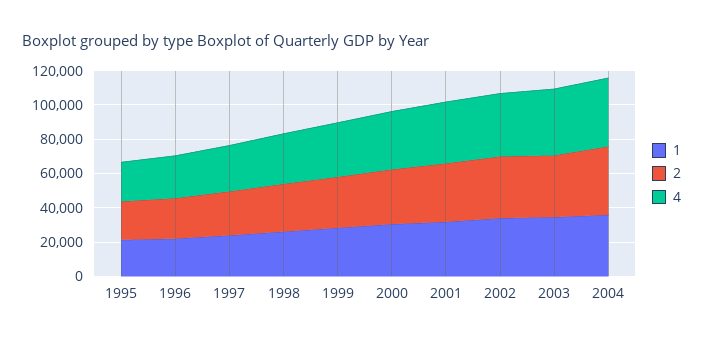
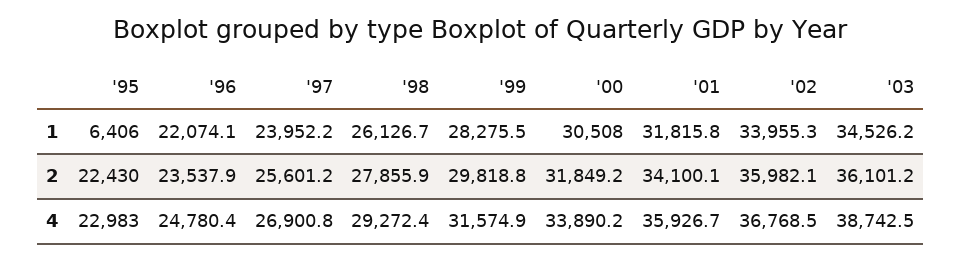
1, 1995: 20000 -> 6406
1, 2004: 35000 -> none
2, 2004: 40000 -> none
4, 2004: 40000 -> none

